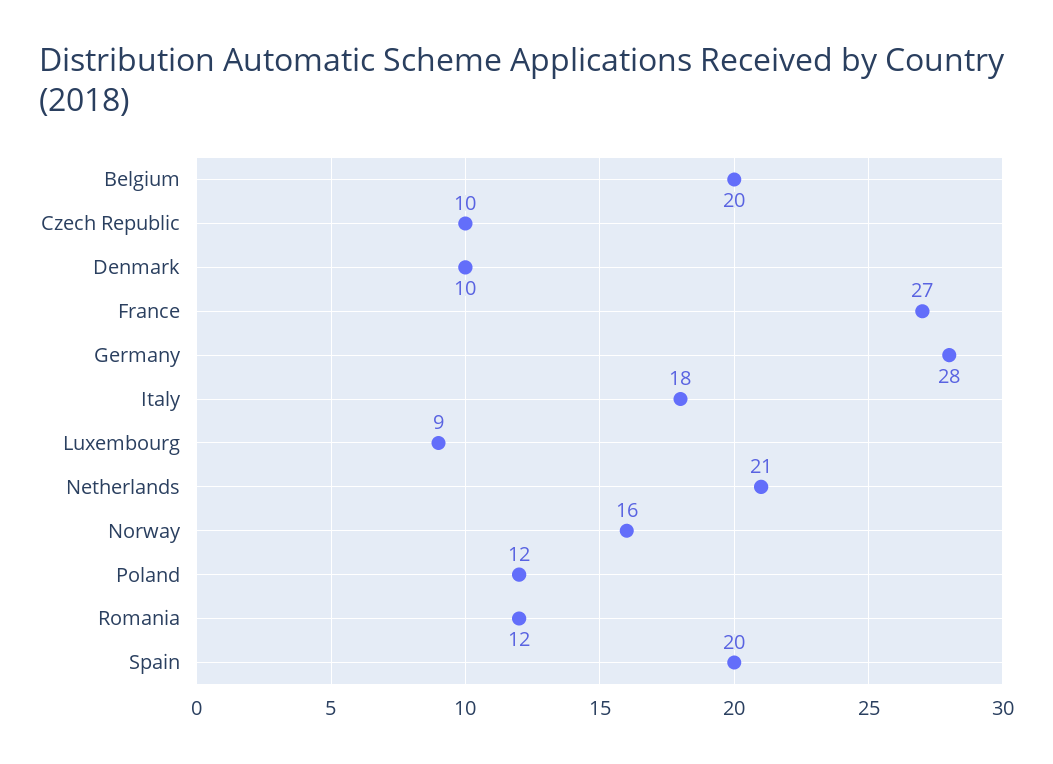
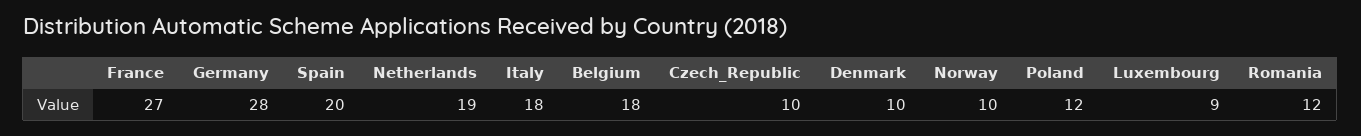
Belgium: 20 -> 18
Netherlands: 21 -> 19
Norway: 16 -> 10

